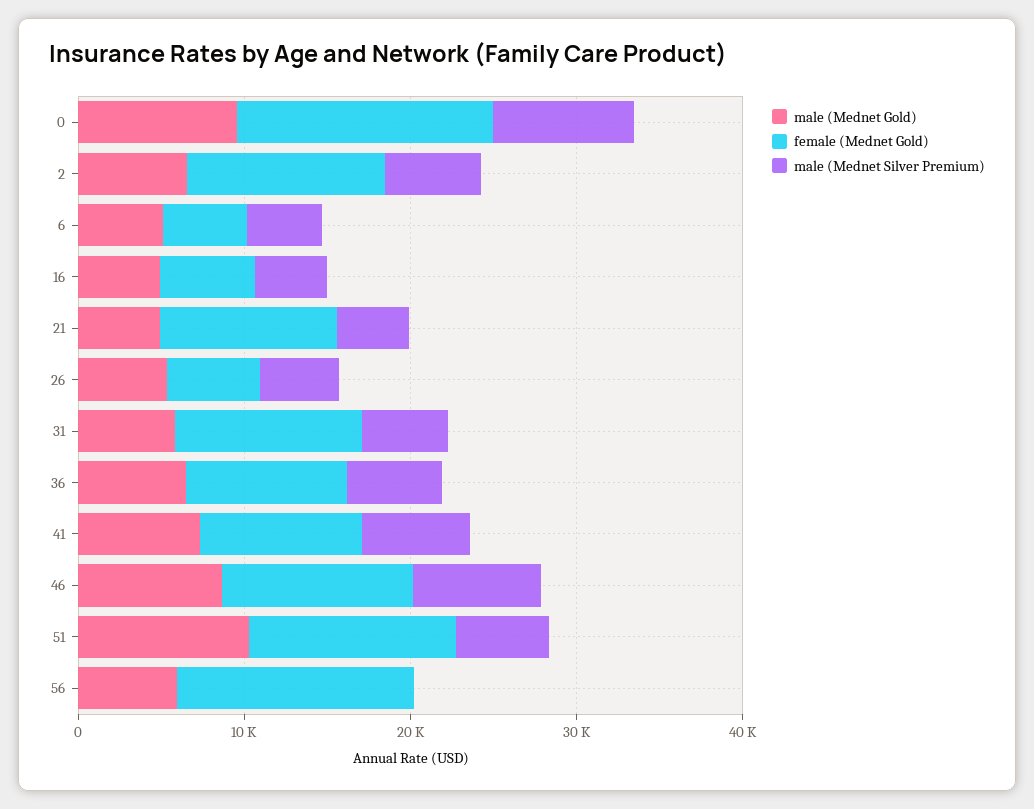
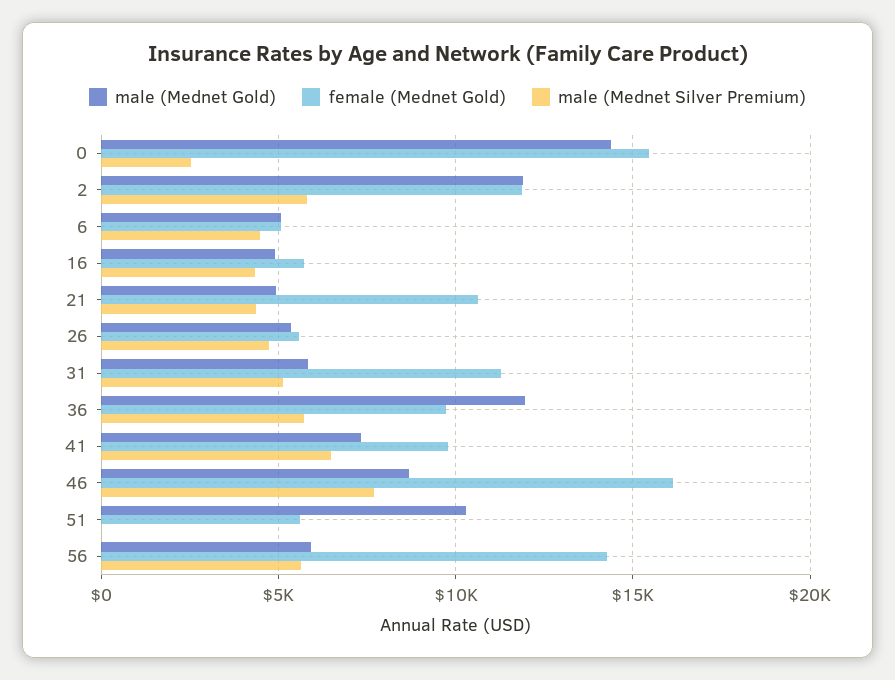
male (Mednet Gold), 0: 10000 -> 14500
male (Mednet Silver Premium), 0: 8000 -> 2500
male (Mednet Gold), 2: 6000 -> 12000
male (Mednet Gold), 36: 6000 -> 12000
female (Mednet Gold), 46: 12000 -> 16000
female (Mednet Gold), 51: 12000 -> 5500
male (Mednet Silver Premium), 51: 6000 -> 0
male (Mednet Silver Premium), 56: 0 -> 5500

